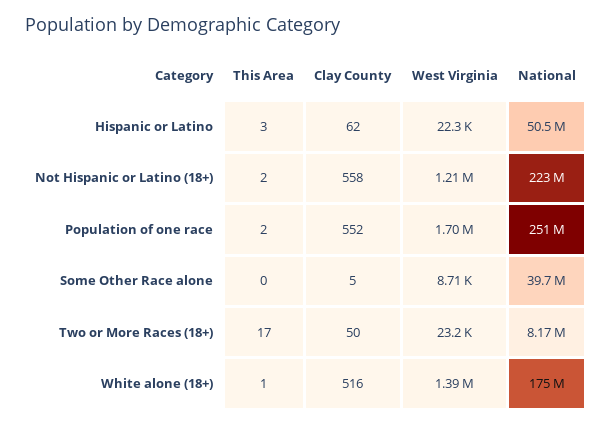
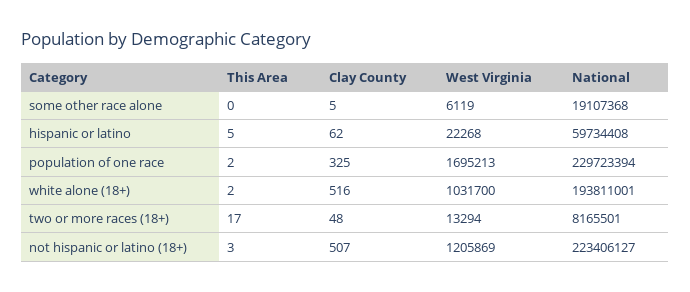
This Area, Hispanic or Latino: 3 -> 5
National, Hispanic or Latino: 50500000 -> 59734408
This Area, Not Hispanic or Latino (18+): 2 -> 3
Clay County, Not Hispanic or Latino (18+): 558 -> 507
Clay County, Population of one race: 552 -> 325
National, Population of one race: 251000000 -> 229723394
West Virginia, Some Other Race alone: 8710 -> 6119
National, Some Other Race alone: 39700000 -> 19107368
Clay County, Two or More Races (18+): 50 -> 48
West Virginia, Two or More Races (18+): 23200 -> 13294
This Area, White alone (18+): 1 -> 2
West Virginia, White alone (18+): 1390000 -> 1031700
National, White alone (18+): 175000000 -> 193811001

